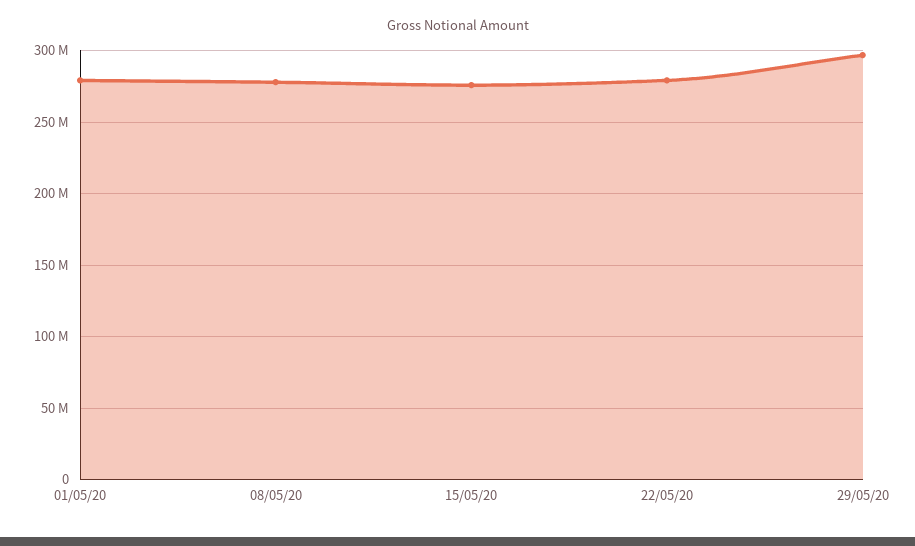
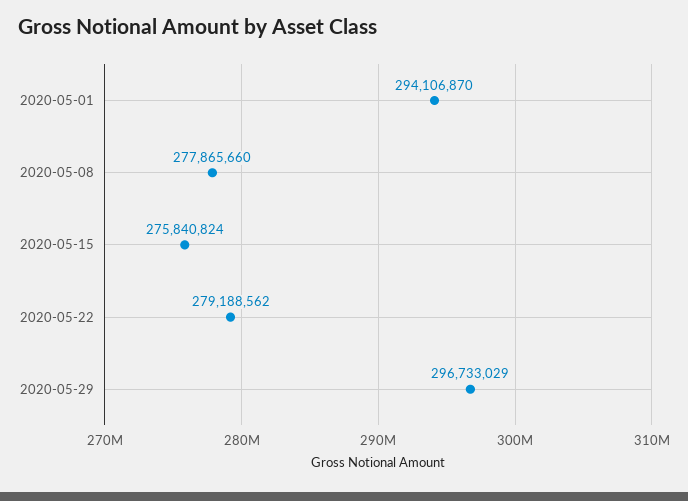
01/05/20: 280000000 -> 294106870

